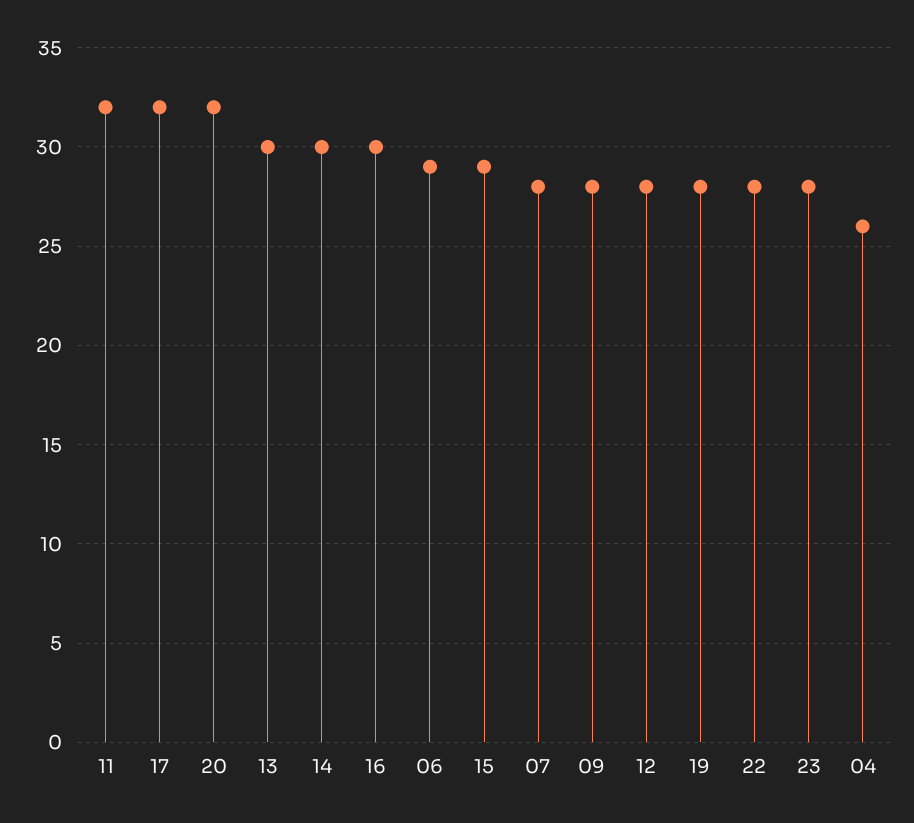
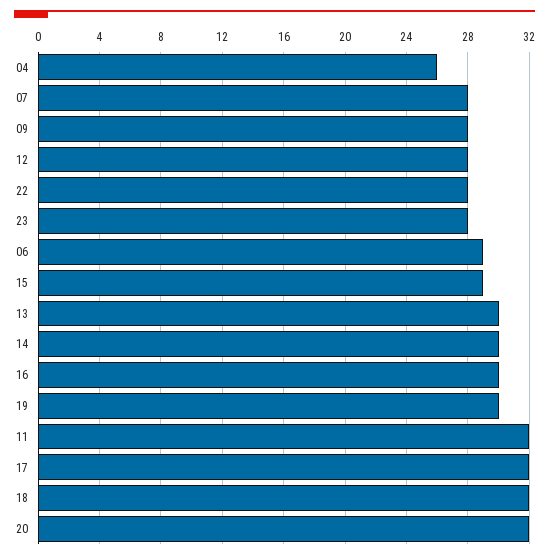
19: 28 -> 30
18: none -> 32

